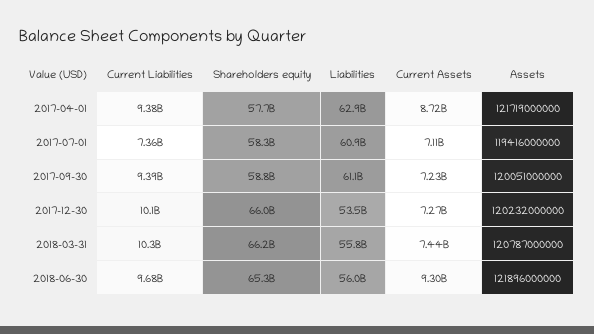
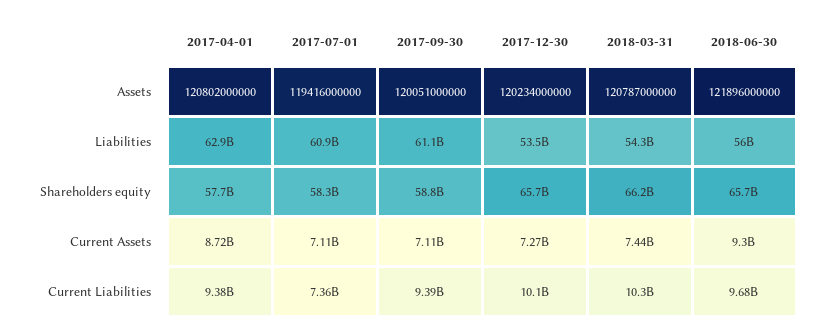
Assets, 2017-04-01: 121719000000 -> 120802000000
Current Assets, 2017-09-30: 7230000000 -> 7110000000
Shareholders equity, 2017-12-30: 66000000000 -> 65700000000
Assets, 2017-12-30: 120232000000 -> 120234000000
Liabilities, 2018-03-31: 55800000000 -> 54300000000
Shareholders equity, 2018-06-30: 65300000000 -> 65700000000

